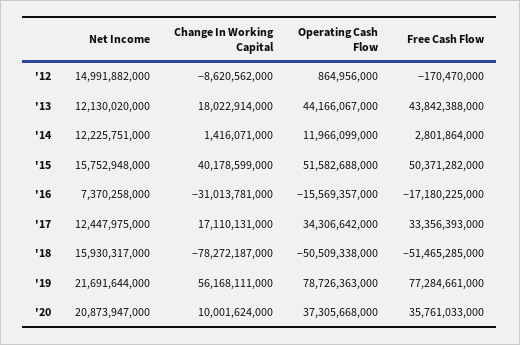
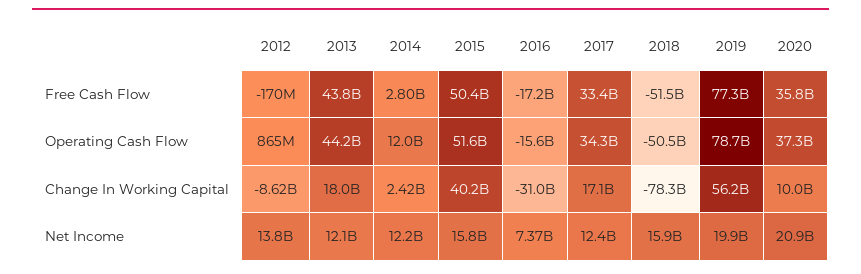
Net Income, '12: 14991882000 -> 13800000000
Change In Working Capital, '14: 1416071000 -> 2420000000
Net Income, '19: 21691644000 -> 19900000000

